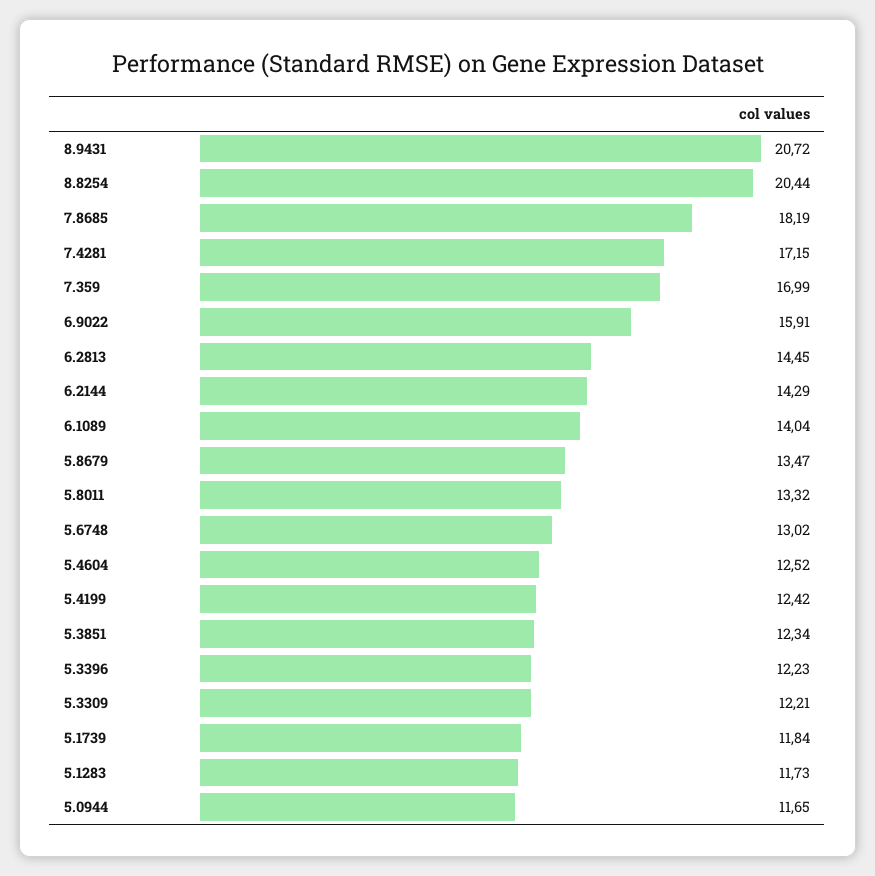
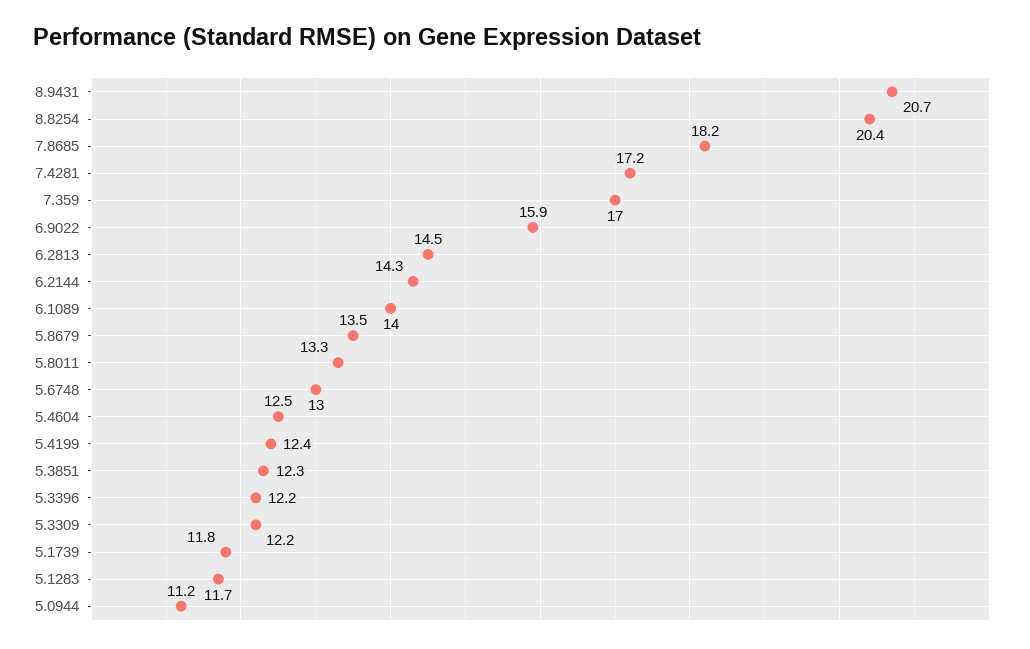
5.0944: 11.65 -> 11.2

